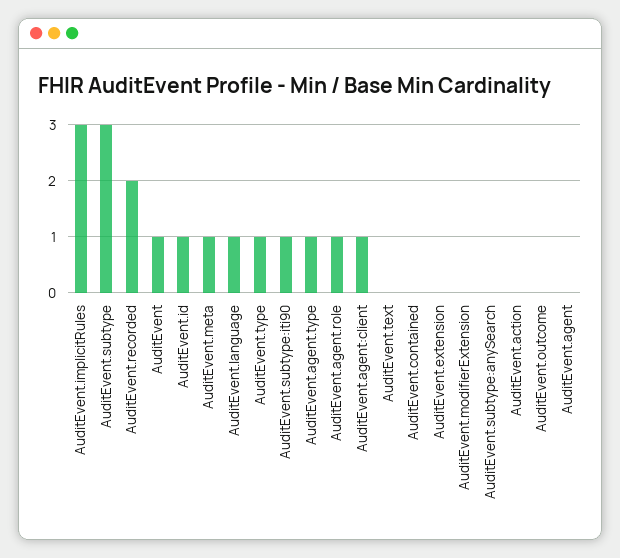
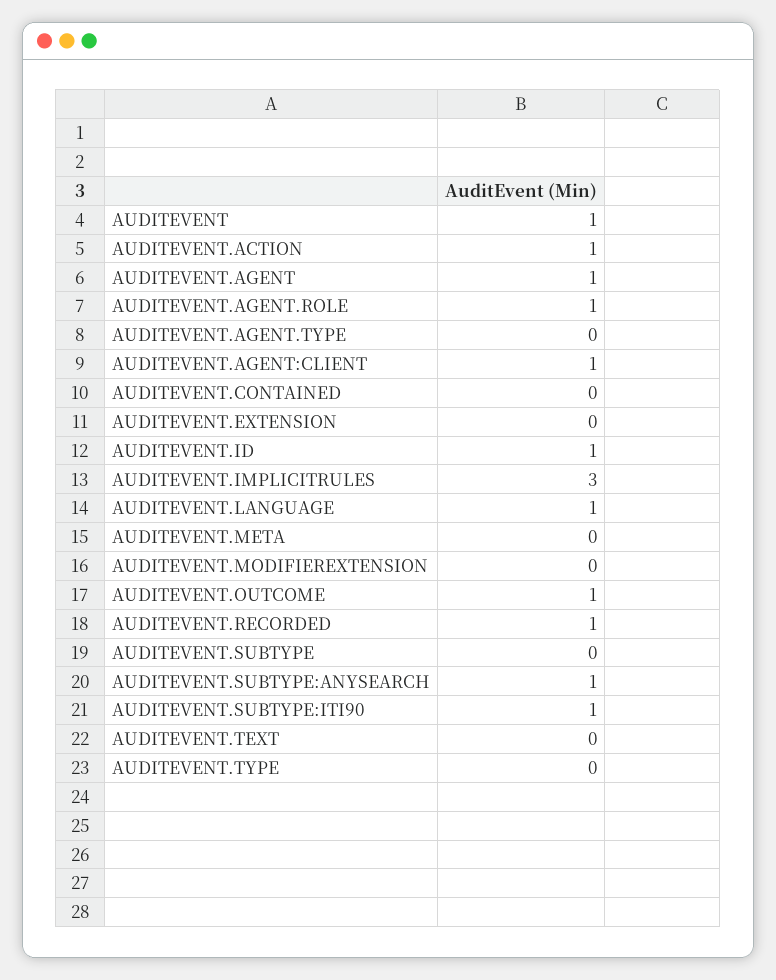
AuditEvent.subtype: 3 -> 0
AuditEvent.recorded: 2 -> 1
AuditEvent.meta: 1 -> 0
AuditEvent.type: 1 -> 0
AuditEvent.agent.type: 1 -> 0
AuditEvent.subtype:anySearch: 0 -> 1
AuditEvent.action: 0 -> 1
AuditEvent.outcome: 0 -> 1
AuditEvent.agent: 0 -> 1

